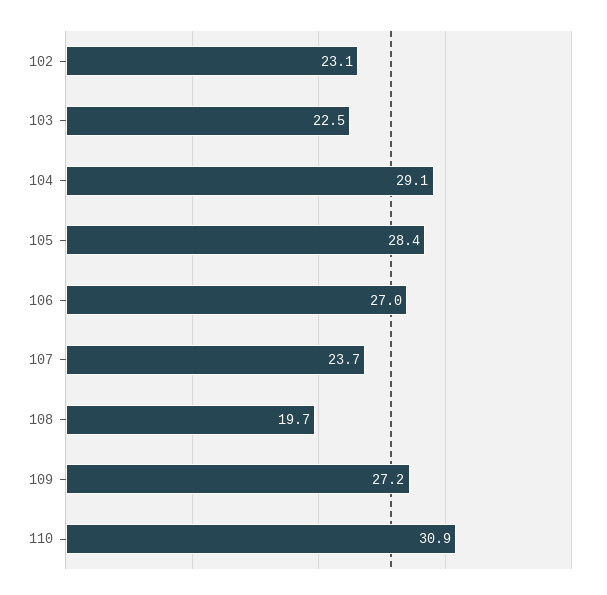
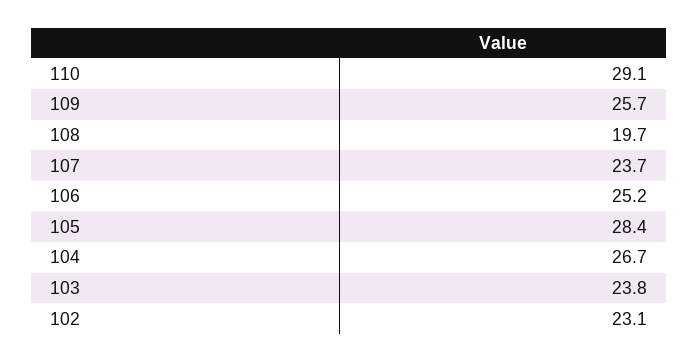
103: 22.5 -> 23.8
104: 29.1 -> 26.7
106: 27 -> 25.2
109: 27.2 -> 25.7
110: 30.9 -> 29.1

